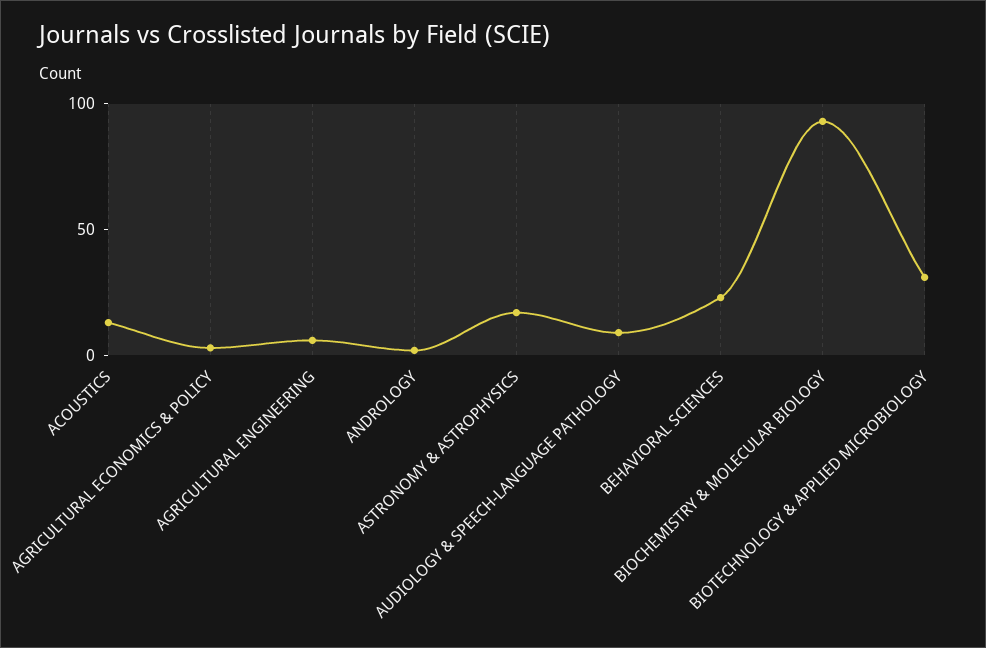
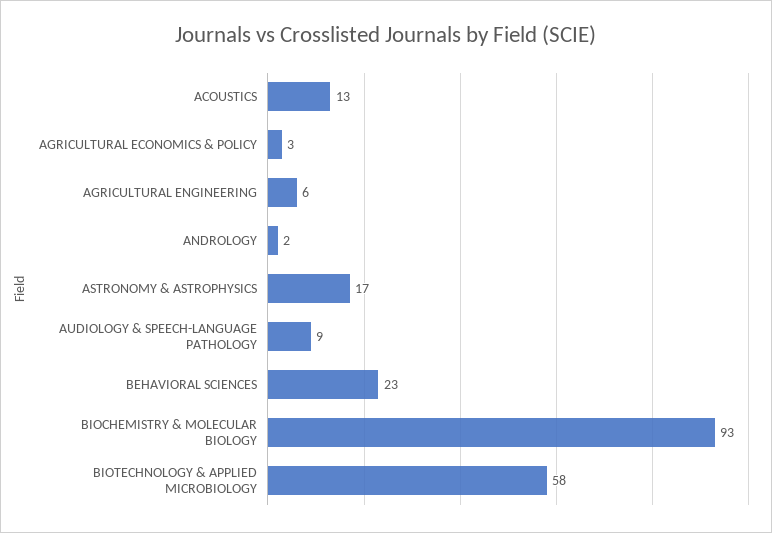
BIOTECHNOLOGY & APPLIED MICROBIOLOGY: 30 -> 58

